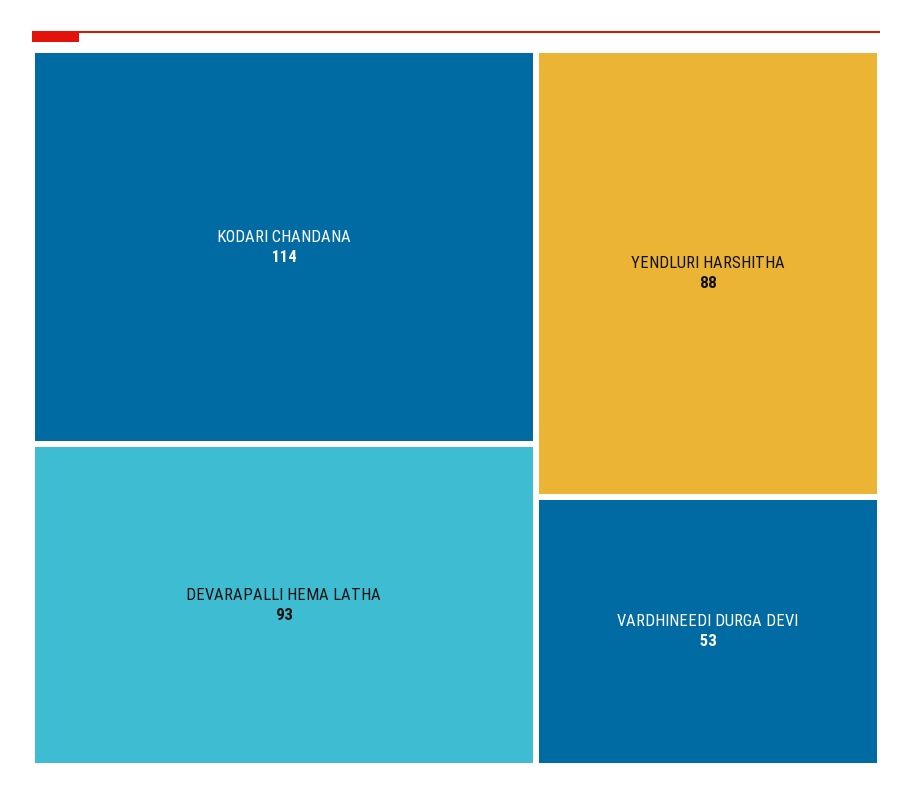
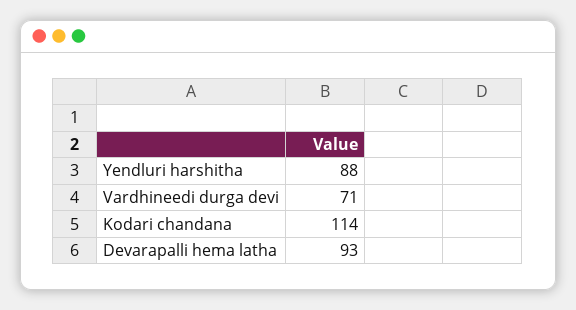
VARDHINEEDI DURGA DEVI: 53 -> 71

